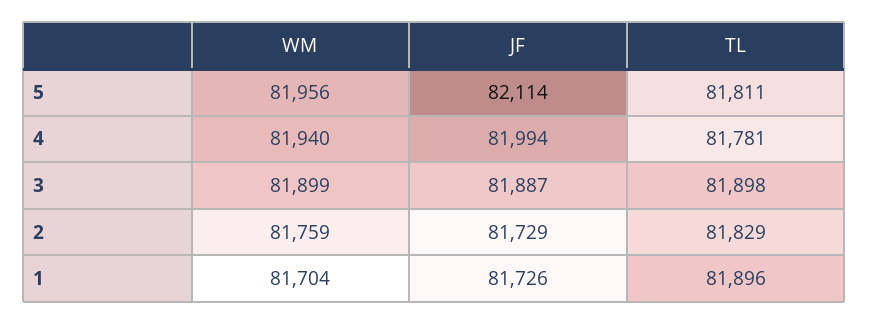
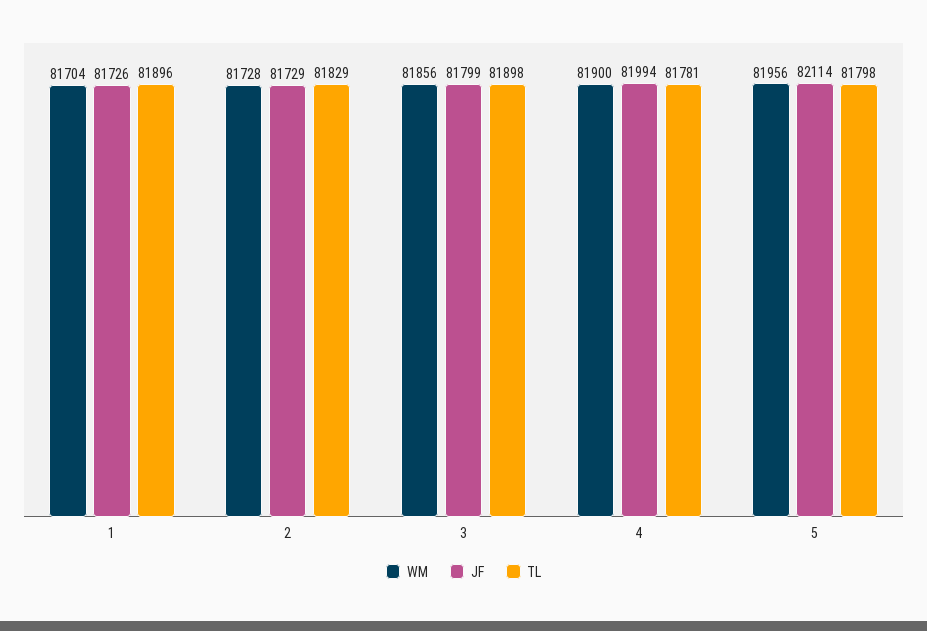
TL, 5: 81811 -> 81798
WM, 4: 81940 -> 81900
WM, 3: 81899 -> 81856
JF, 3: 81887 -> 81799
WM, 2: 81759 -> 81728

